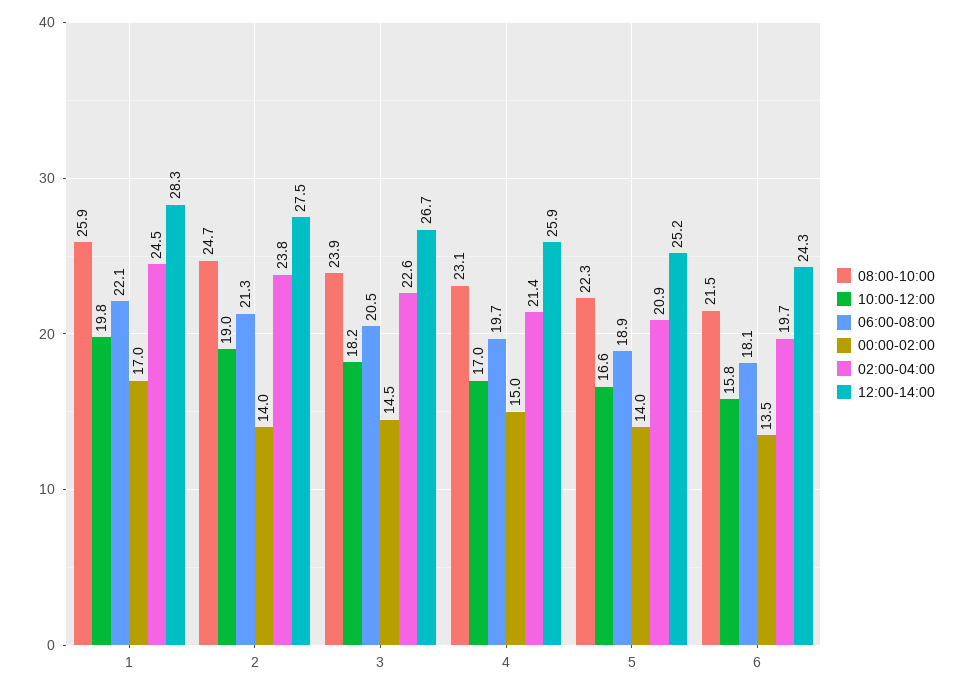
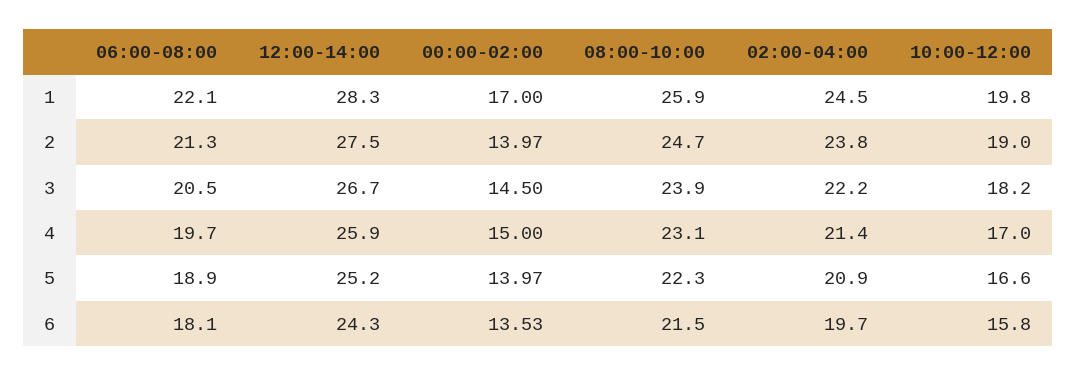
02:00-04:00, 3: 22.6 -> 22.2

